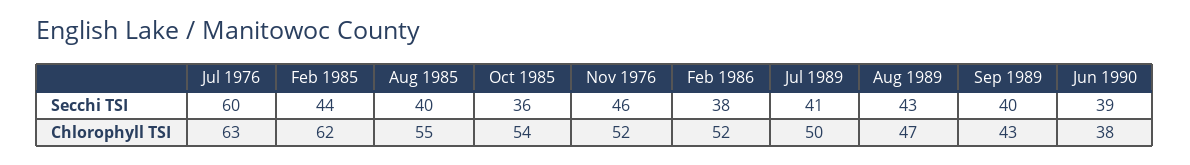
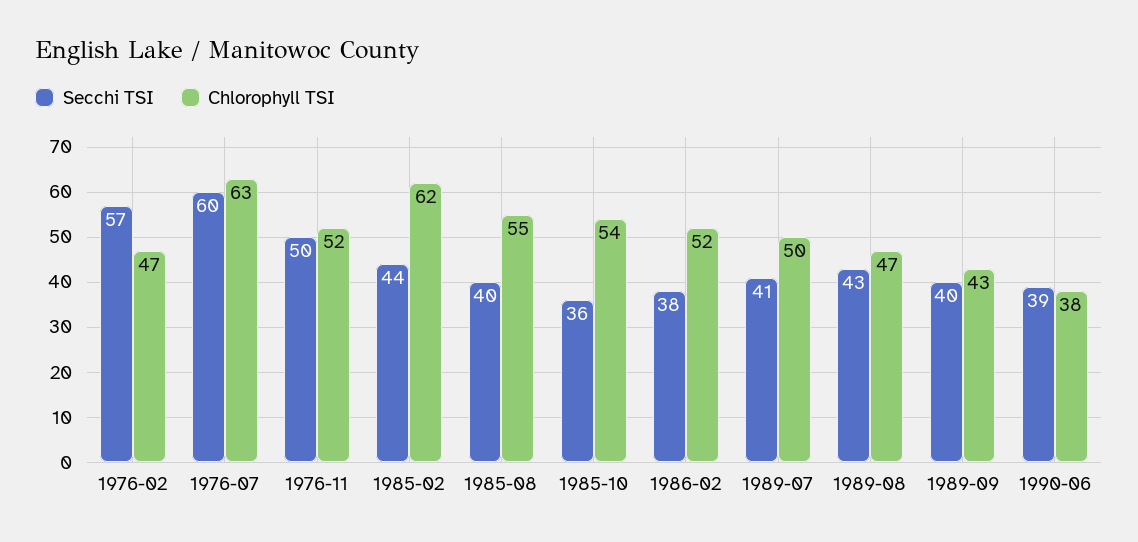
Secchi TSI, Nov 1976: 46 -> 50
Secchi TSI, 1976-02: none -> 57
Chlorophyll TSI, 1976-02: none -> 47

